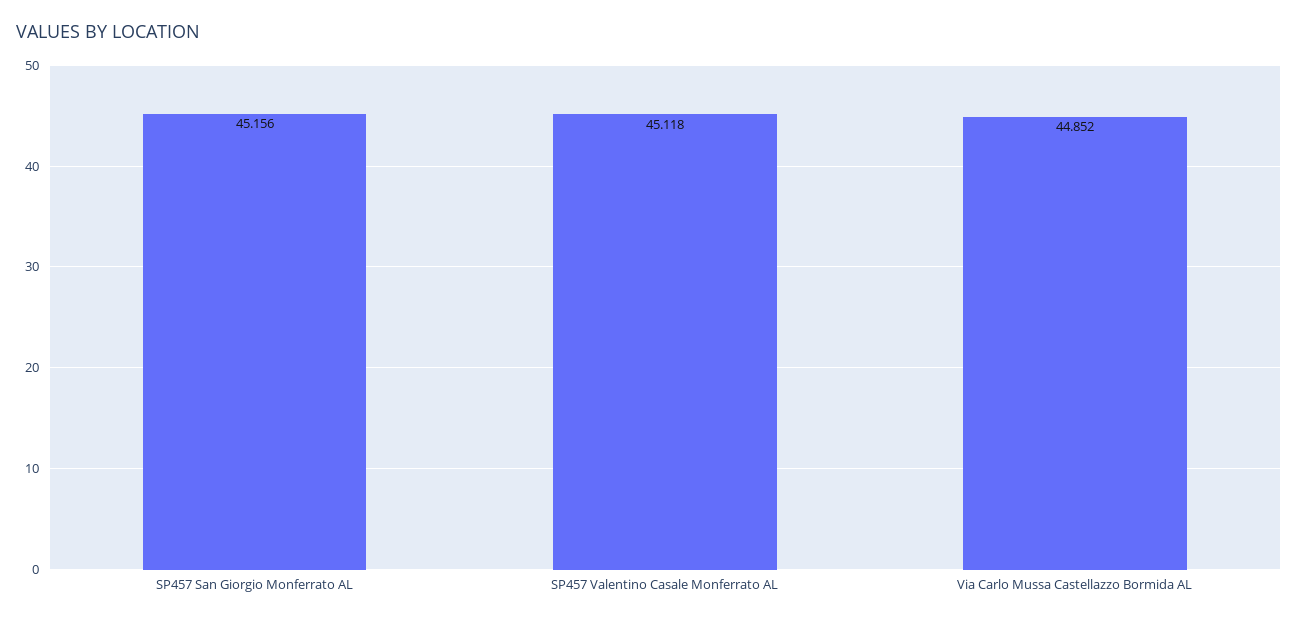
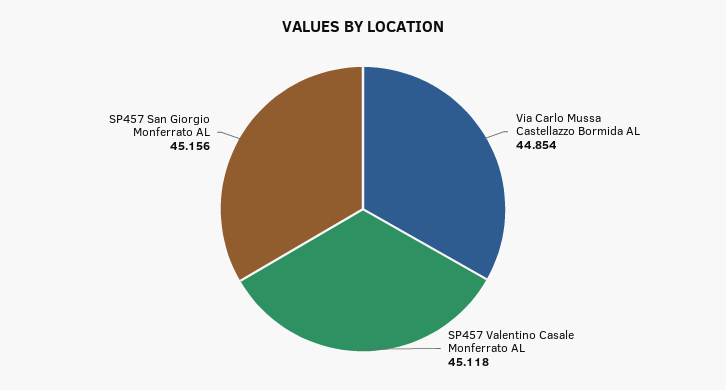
Via Carlo Mussa Castellazzo Bormida AL: 44.852 -> 44.854

